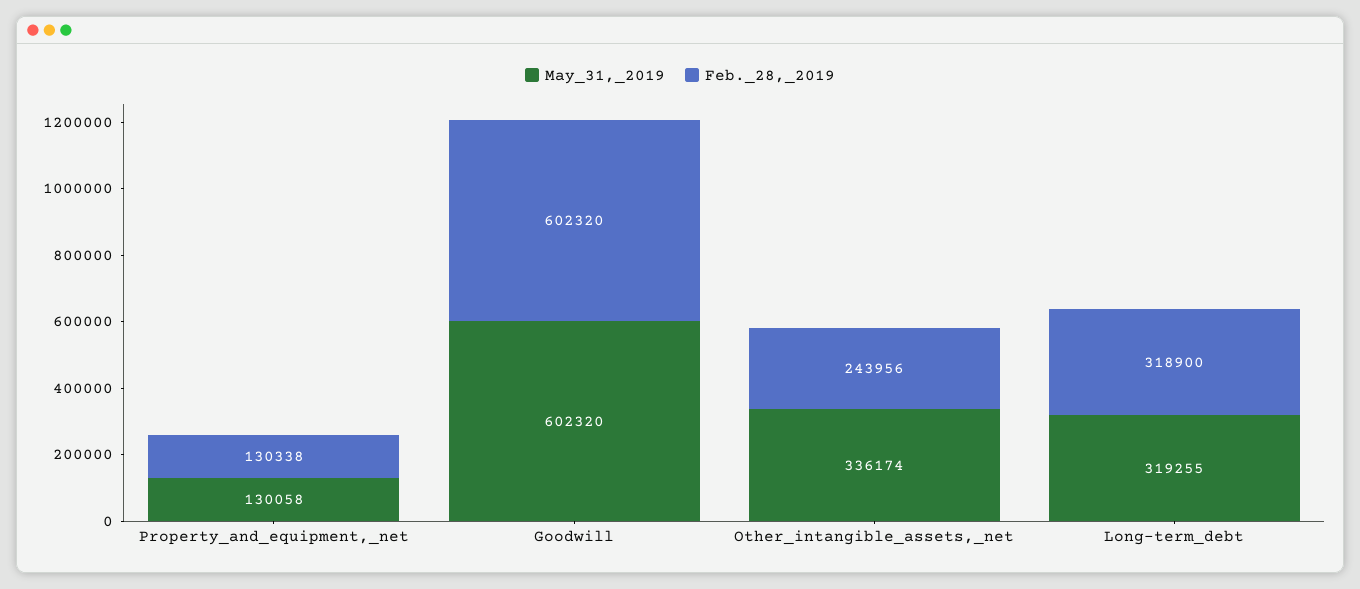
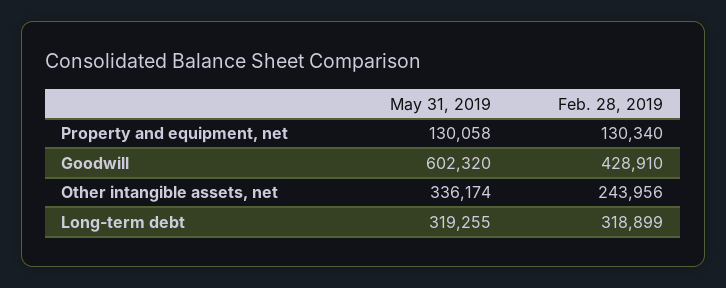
Feb._28,_2019, Property_and_equipment,_net: 130338 -> 130340
Feb._28,_2019, Goodwill: 602320 -> 428910
Feb._28,_2019, Long-term_debt: 318900 -> 318899

